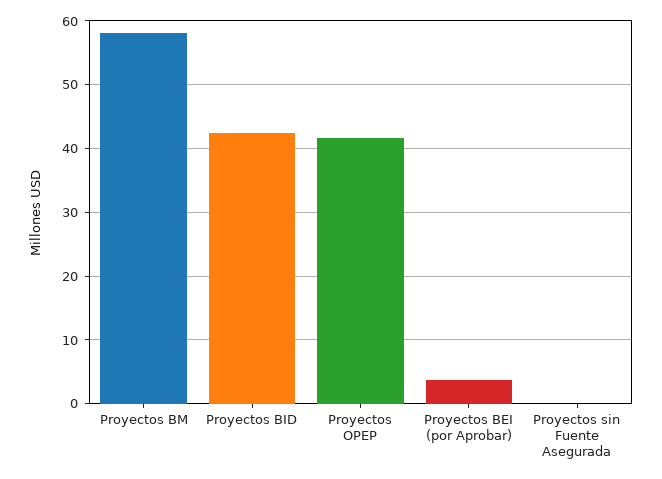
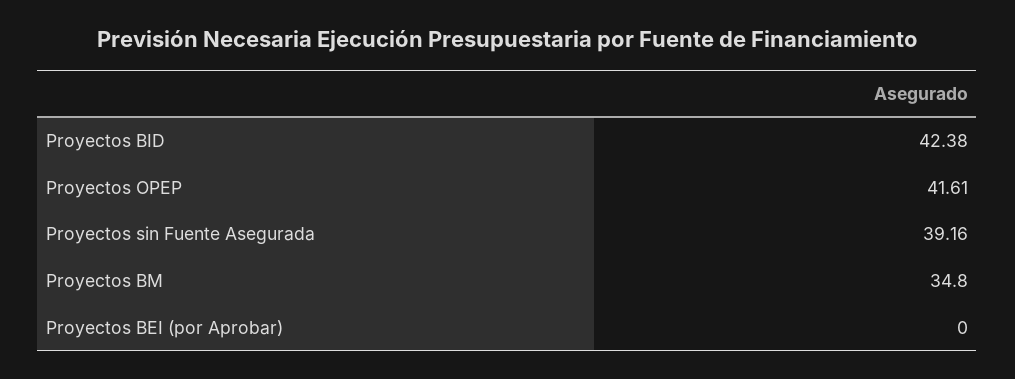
Proyectos BM: 58 -> 34.8
Proyectos BEI (por Aprobar): 4 -> 0
Proyectos sin Fuente Asegurada: 0 -> 39.16

